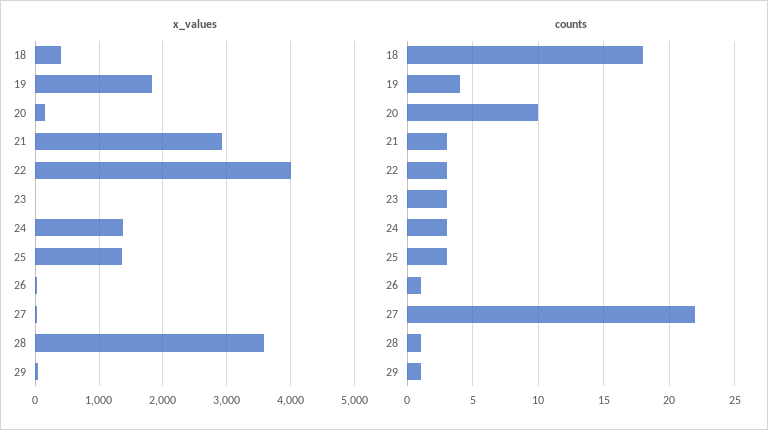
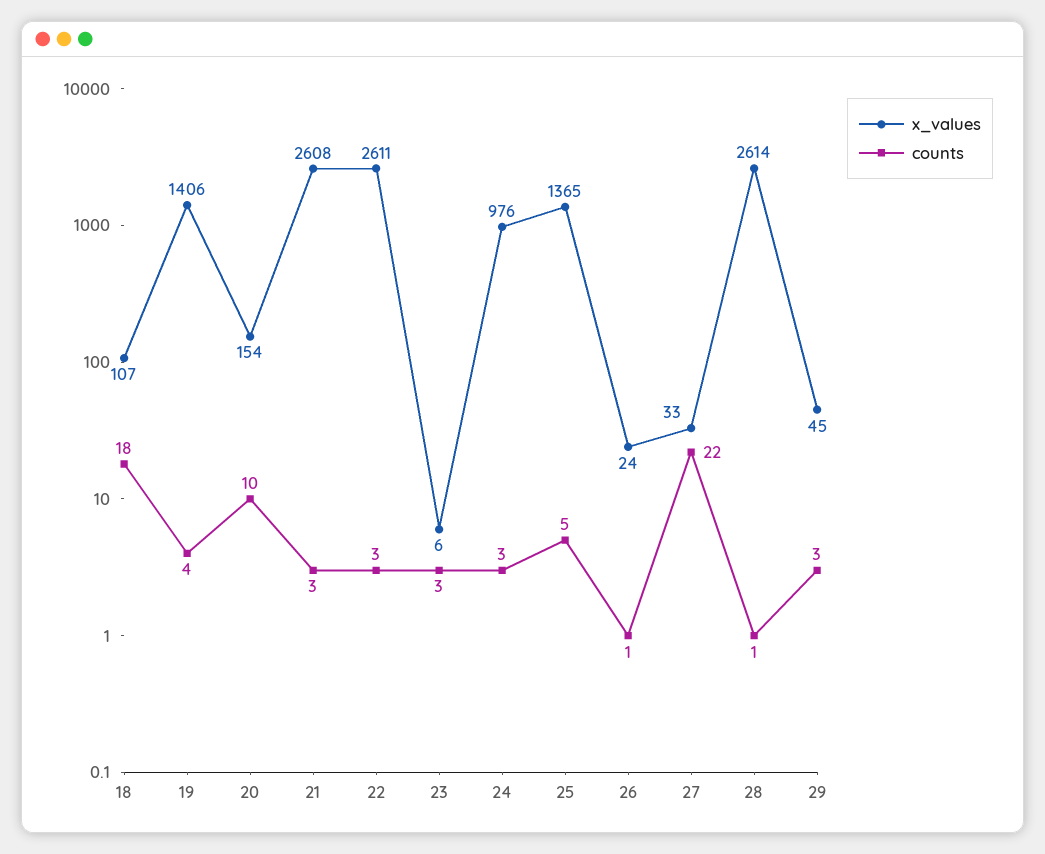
x_values, 18: 400 -> 107
x_values, 19: 1800 -> 1406
x_values, 21: 2900 -> 2608
x_values, 22: 4000 -> 2611
x_values, 24: 1400 -> 976
x_values, 28: 3600 -> 2614
counts, 25: 3 -> 5
counts, 29: 1 -> 3

